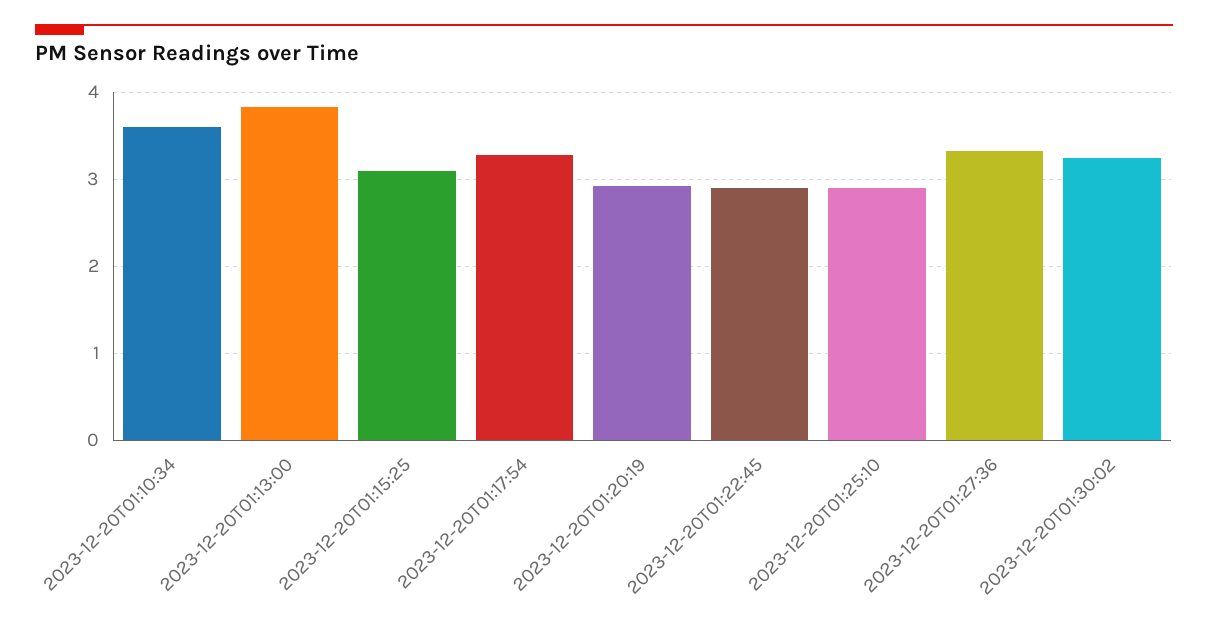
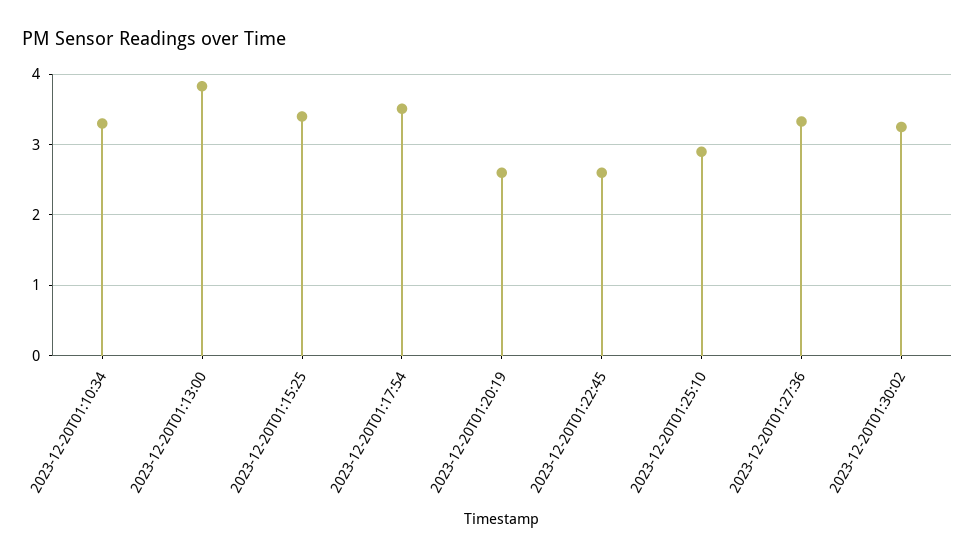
2023-12-20T01:10:34: 3.6 -> 3.3
2023-12-20T01:15:25: 3.1 -> 3.4
2023-12-20T01:17:54: 3.3 -> 3.5
2023-12-20T01:20:19: 2.9 -> 2.6
2023-12-20T01:22:45: 2.9 -> 2.6

